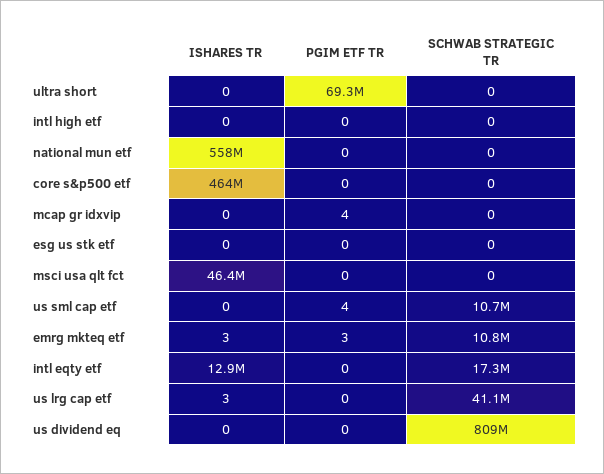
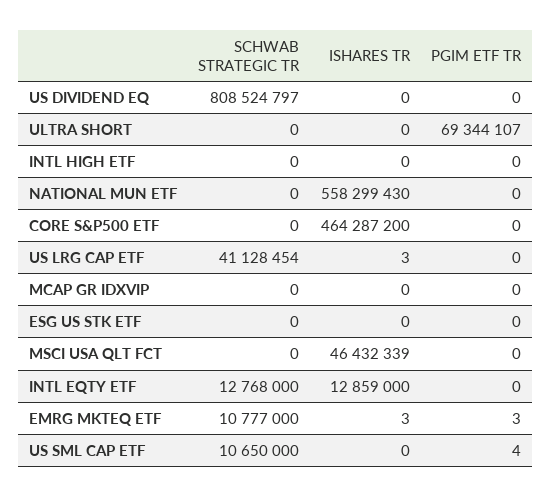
PGIM ETF TR, mcap gr idxvip: 4 -> 0
SCHWAB STRATEGIC TR, intl eqty etf: 17300000 -> 12768000

